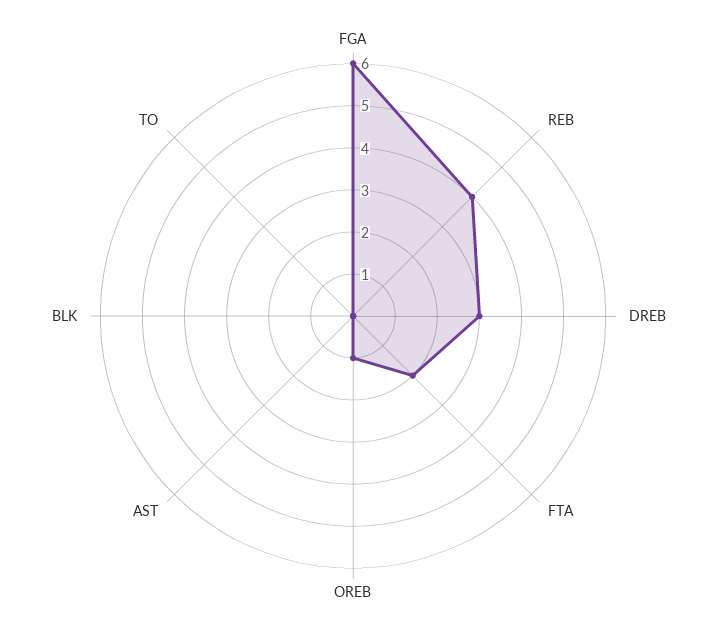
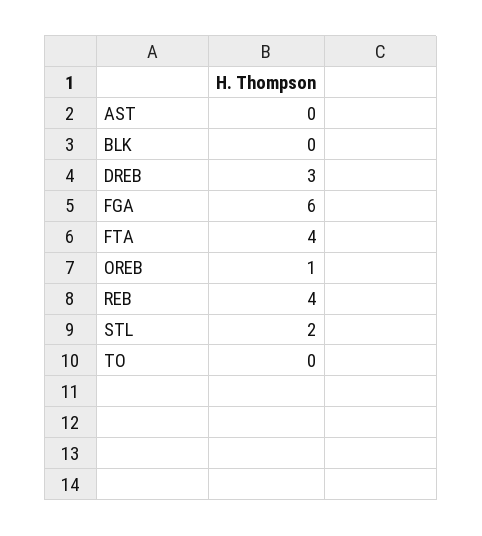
FTA: 2 -> 4
STL: none -> 2

